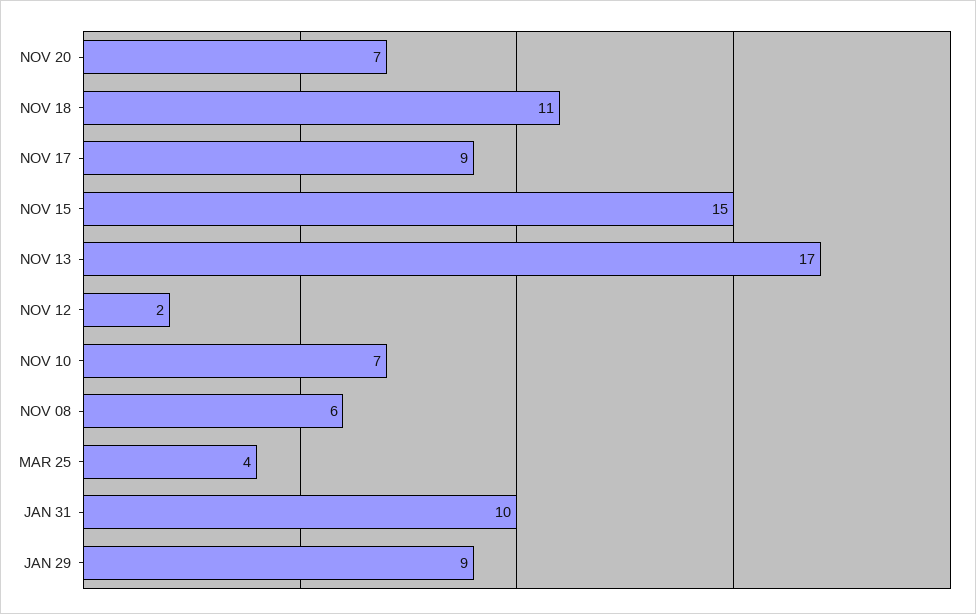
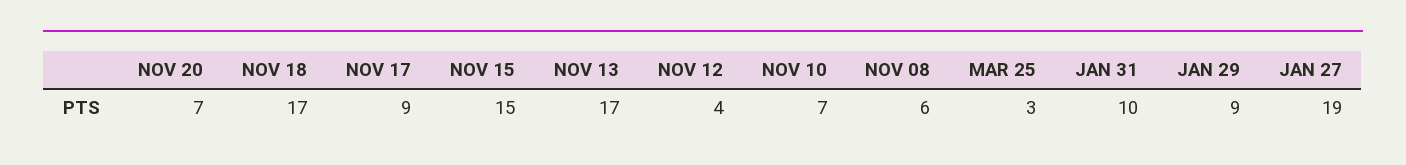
NOV 18: 11 -> 17
NOV 12: 2 -> 4
MAR 25: 4 -> 3
JAN 27: none -> 19

